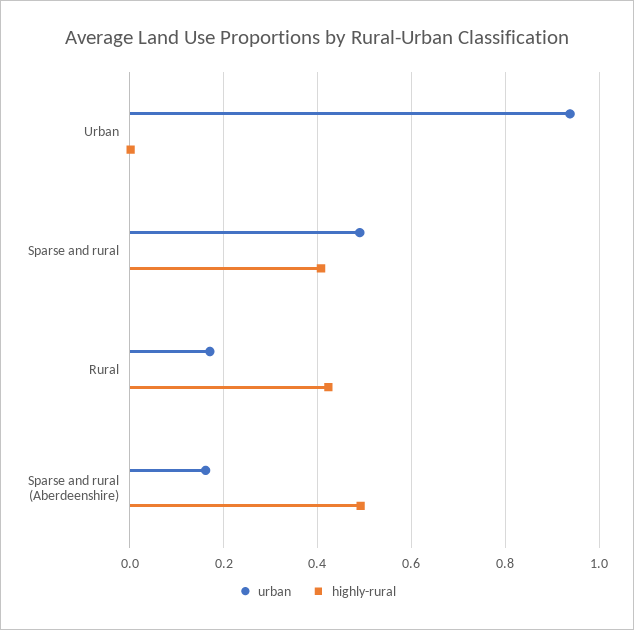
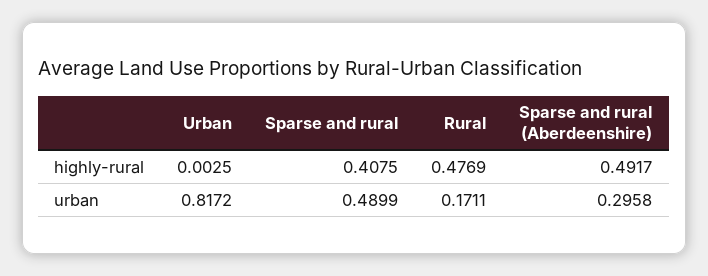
urban, Urban: 0.94 -> 0.8172
highly-rural, Rural: 0.42 -> 0.4769
urban, Sparse and rural (Aberdeenshire): 0.16 -> 0.2958

